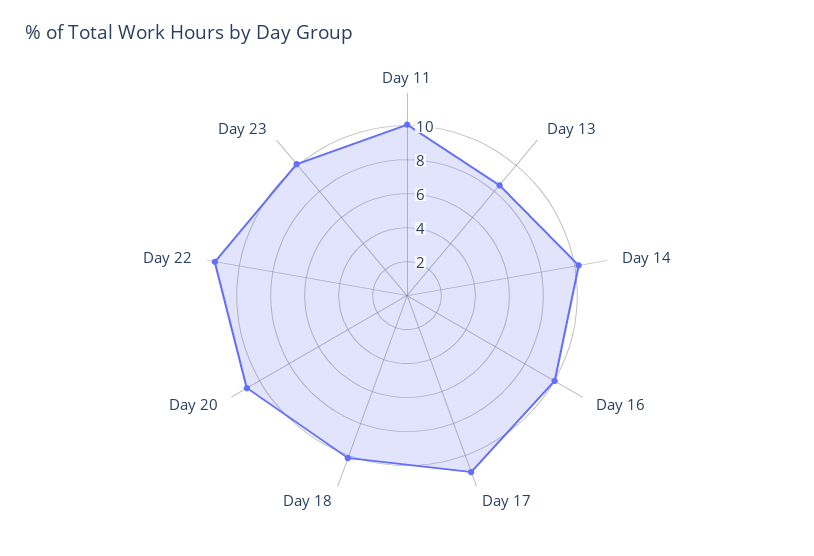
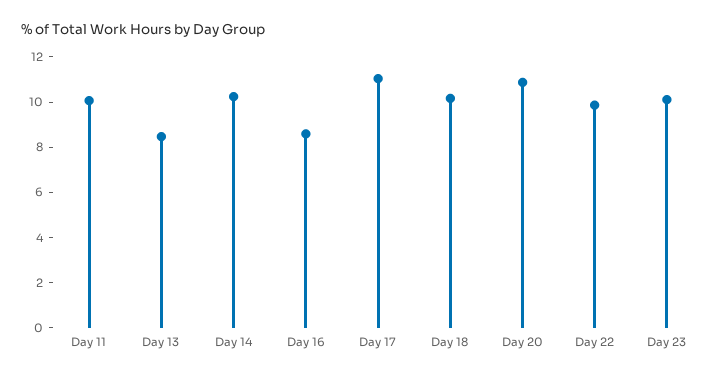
Day 16: 10 -> 8.5
Day 22: 11.5 -> 10

